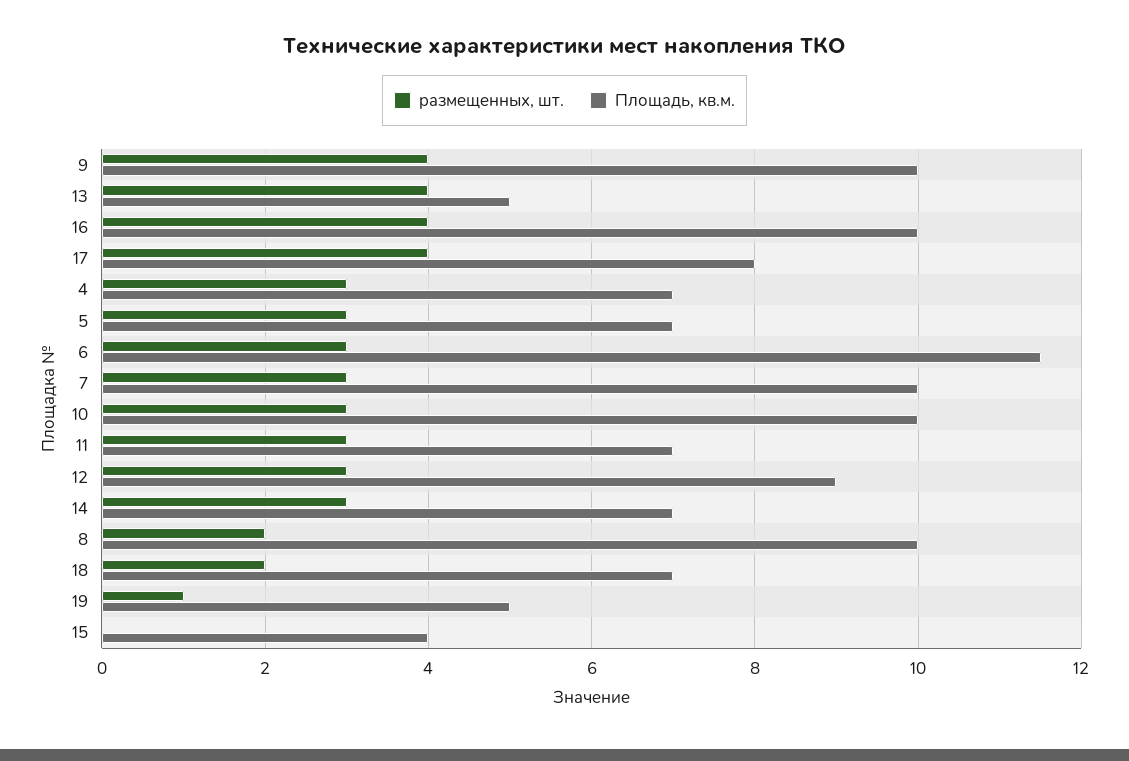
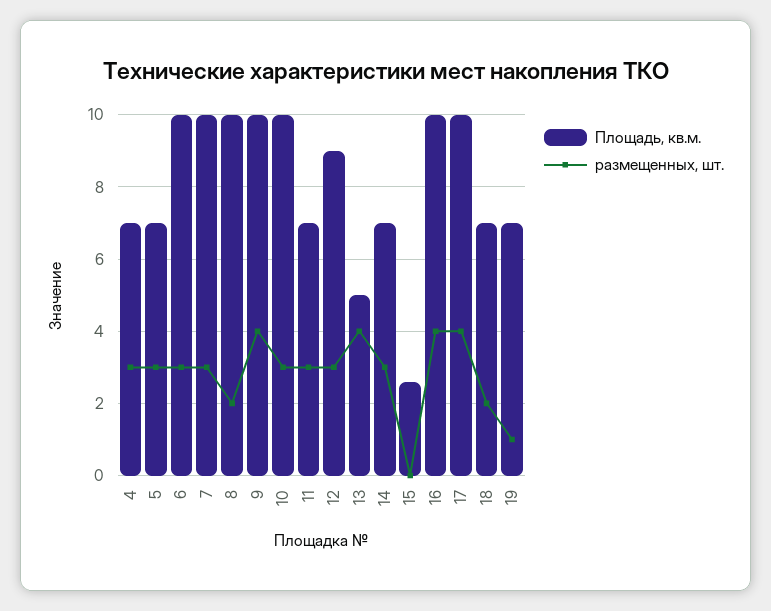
Площадь, кв.м., 17: 8 -> 10
Площадь, кв.м., 6: 11.5 -> 10
Площадь, кв.м., 19: 5 -> 7
Площадь, кв.м., 15: 4 -> 2.5

